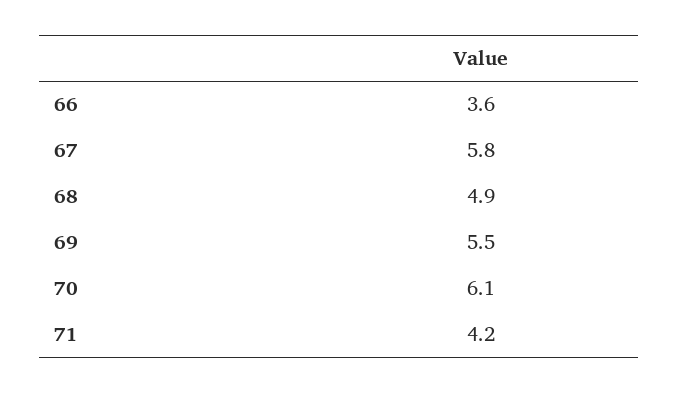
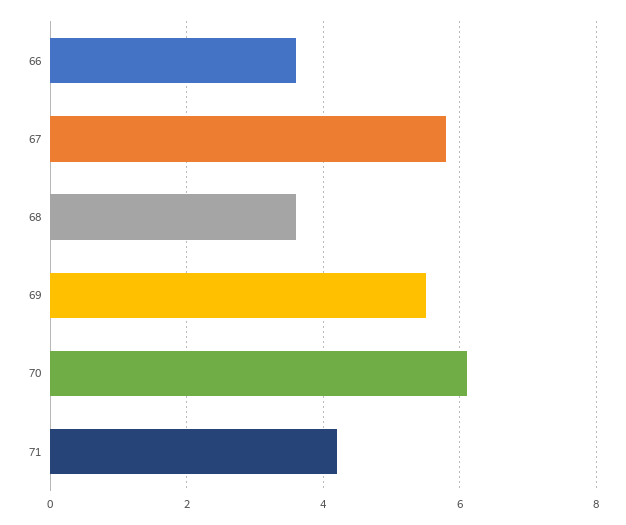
68: 4.9 -> 3.5

